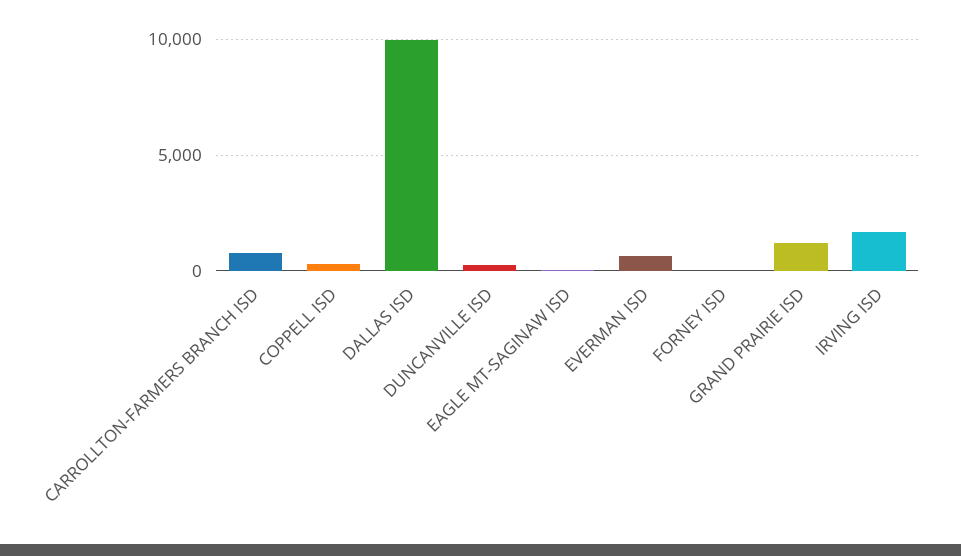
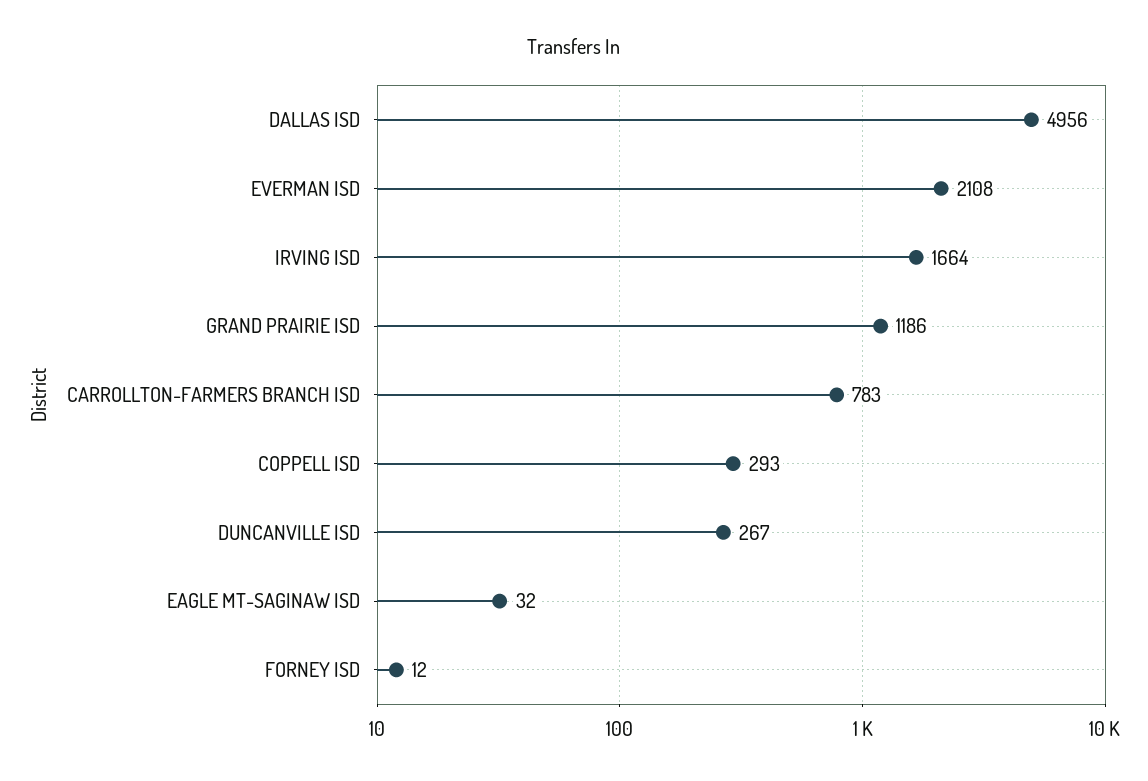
DALLAS ISD: 10000 -> 4956
EVERMAN ISD: 500 -> 2108

